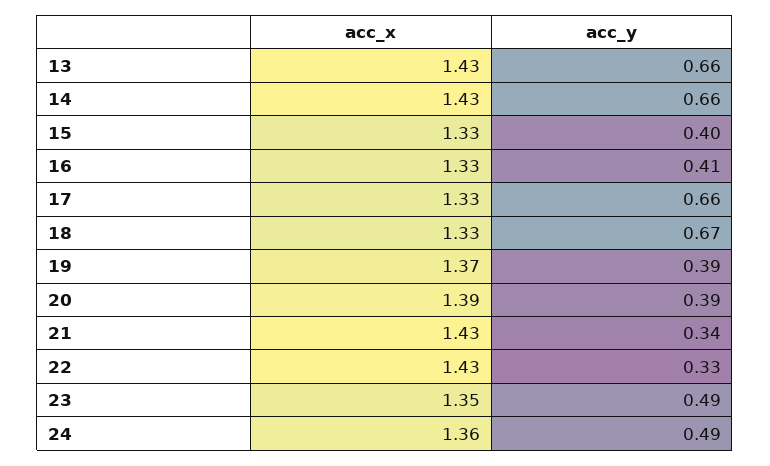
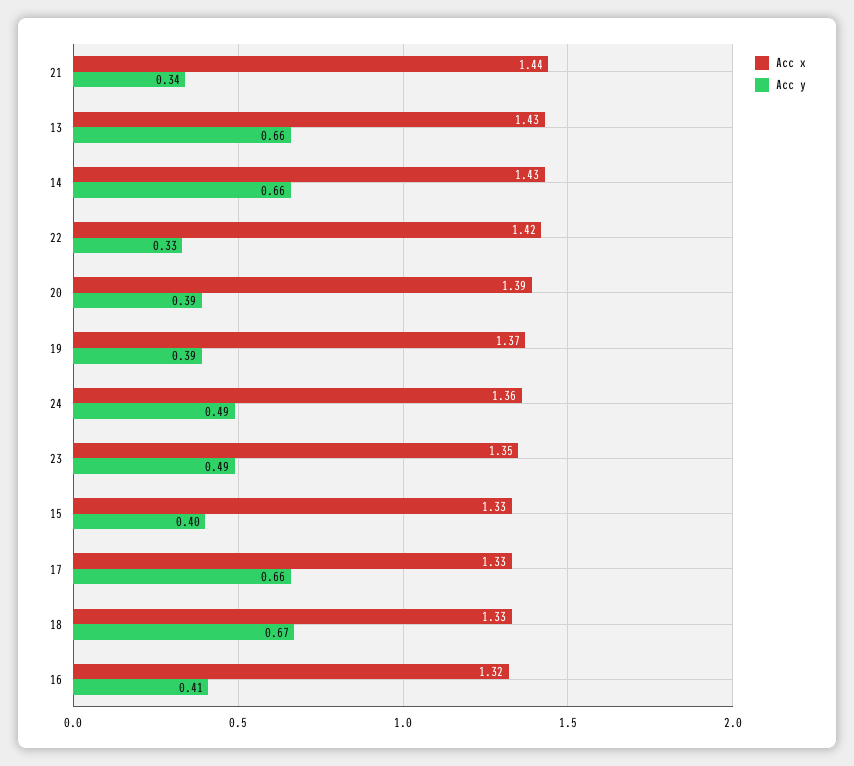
acc_x, 16: 1.33 -> 1.32
acc_x, 21: 1.43 -> 1.44
acc_x, 22: 1.43 -> 1.42

